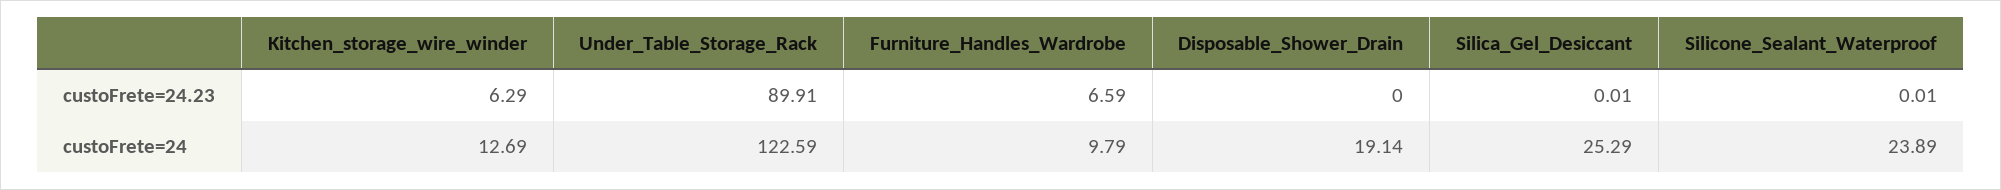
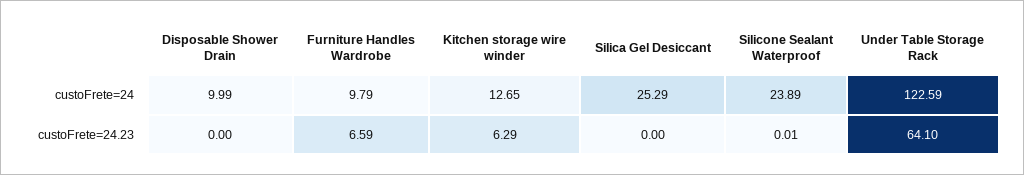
Under_Table_Storage_Rack, custoFrete=24.23: 89.91 -> 64.1
Silica_Gel_Desiccant, custoFrete=24.23: 0.01 -> 0
Kitchen_storage_wire_winder, custoFrete=24: 12.69 -> 12.65
Disposable_Shower_Drain, custoFrete=24: 19.14 -> 9.99

